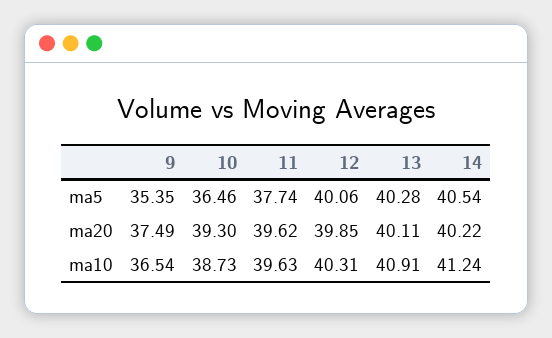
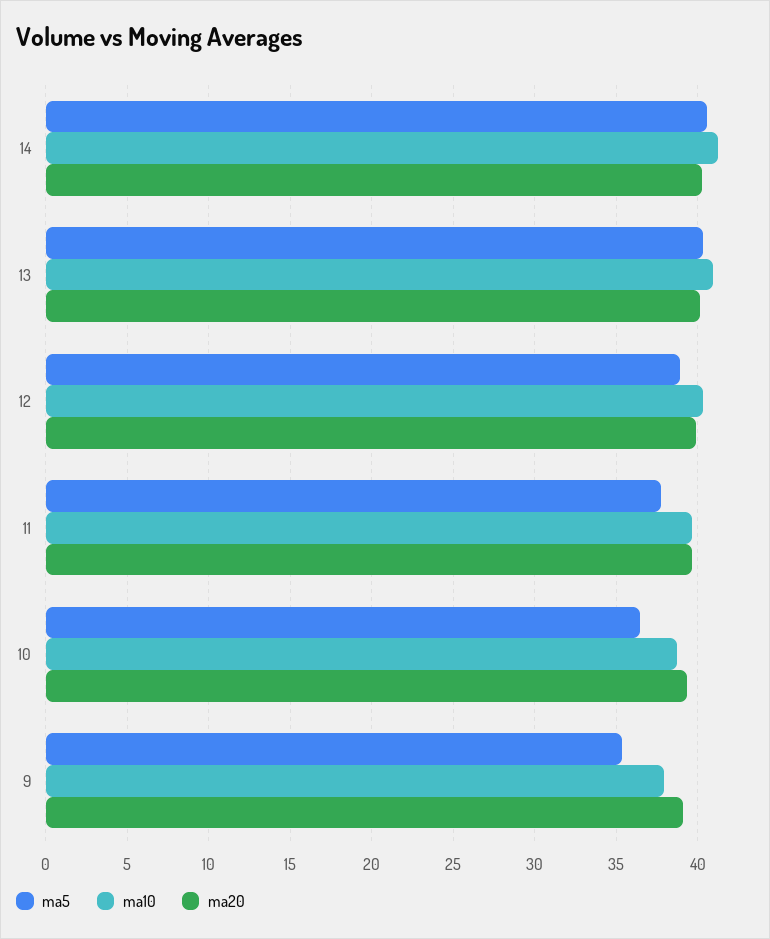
ma5, 12: 40.06 -> 39
ma20, 9: 37.49 -> 39
ma10, 9: 36.54 -> 38

